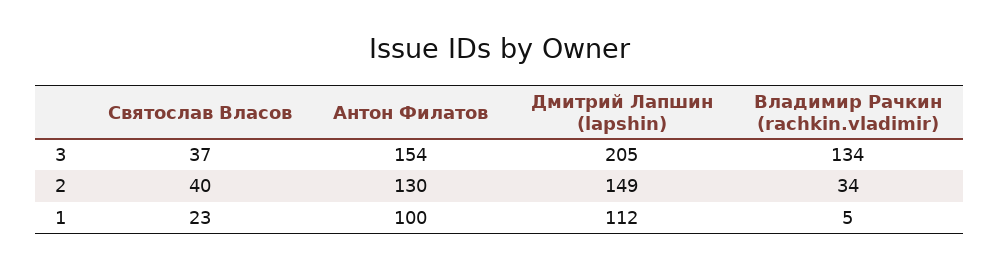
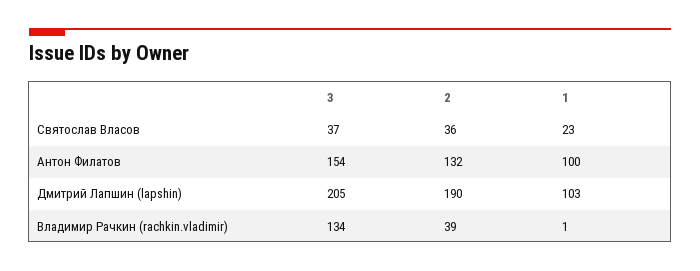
Святослав Власов, 2: 40 -> 36
Антон Филатов, 2: 130 -> 132
Дмитрий Лапшин (lapshin), 2: 149 -> 190
Владимир Рачкин (rachkin.vladimir), 2: 34 -> 39
Дмитрий Лапшин (lapshin), 1: 112 -> 103
Владимир Рачкин (rachkin.vladimir), 1: 5 -> 1

